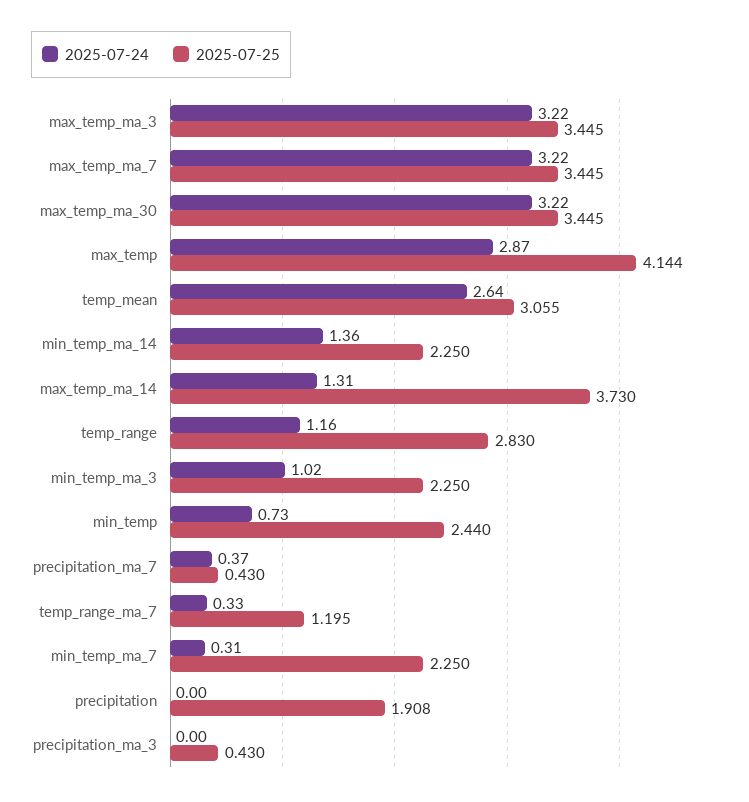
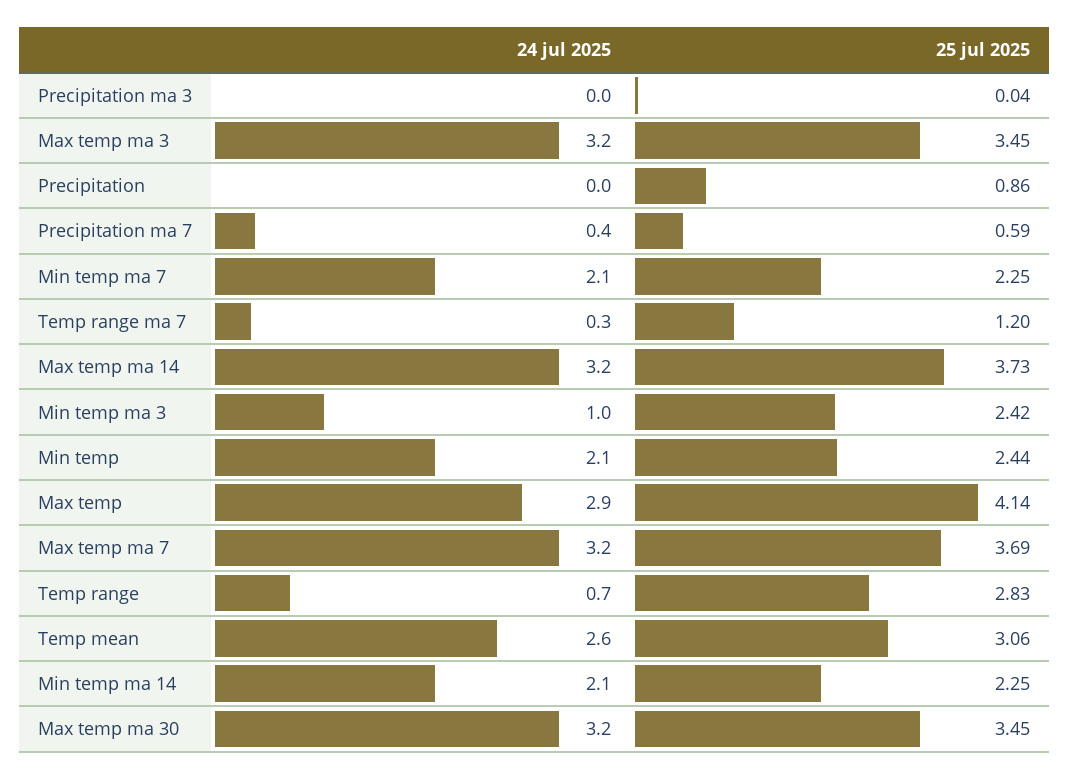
2025-07-25, max_temp_ma_7: 3.445 -> 3.69
2025-07-24, min_temp_ma_14: 1.36 -> 2.1
2025-07-24, max_temp_ma_14: 1.31 -> 3.2
2025-07-24, temp_range: 1.16 -> 0.7
2025-07-25, min_temp_ma_3: 2.25 -> 2.42
2025-07-24, min_temp: 0.73 -> 2.1
2025-07-25, precipitation_ma_7: 0.43 -> 0.59
2025-07-24, min_temp_ma_7: 0.31 -> 2.1
2025-07-25, precipitation: 1.908 -> 0.86
2025-07-25, precipitation_ma_3: 0.43 -> 0.04

